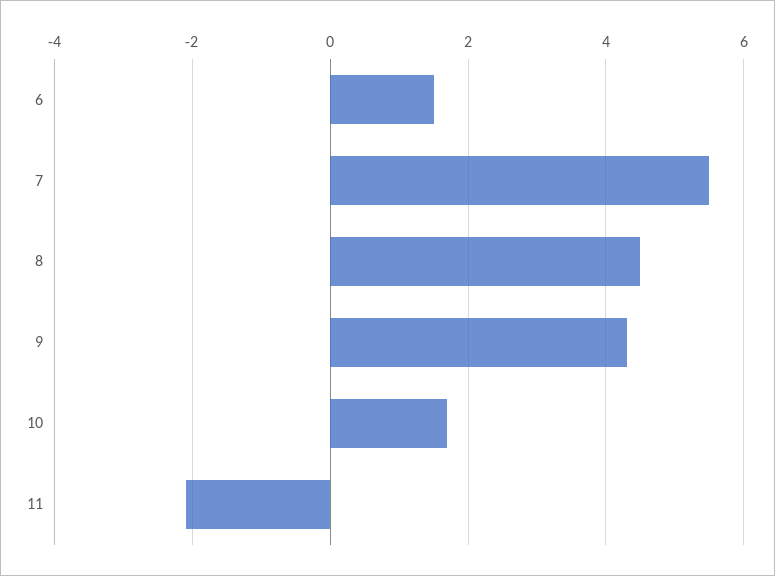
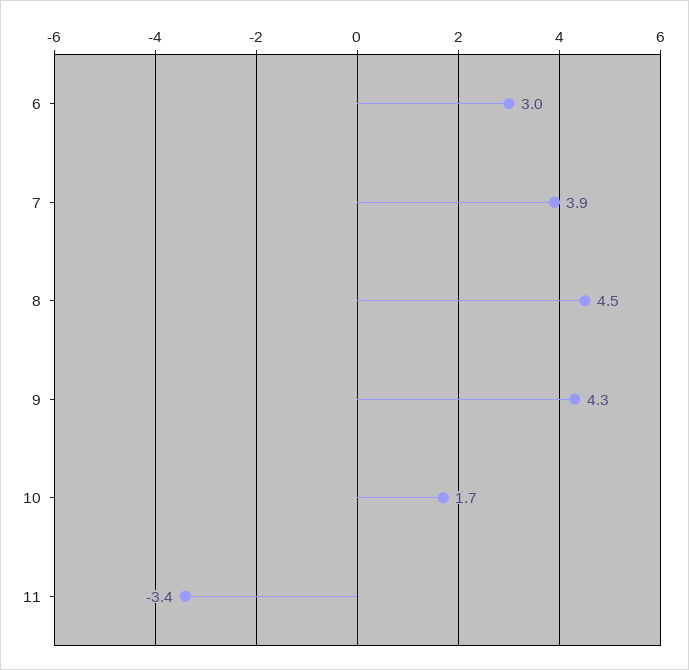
6: 1.5 -> 3
7: 5.5 -> 3.9
11: -2 -> -3.4

